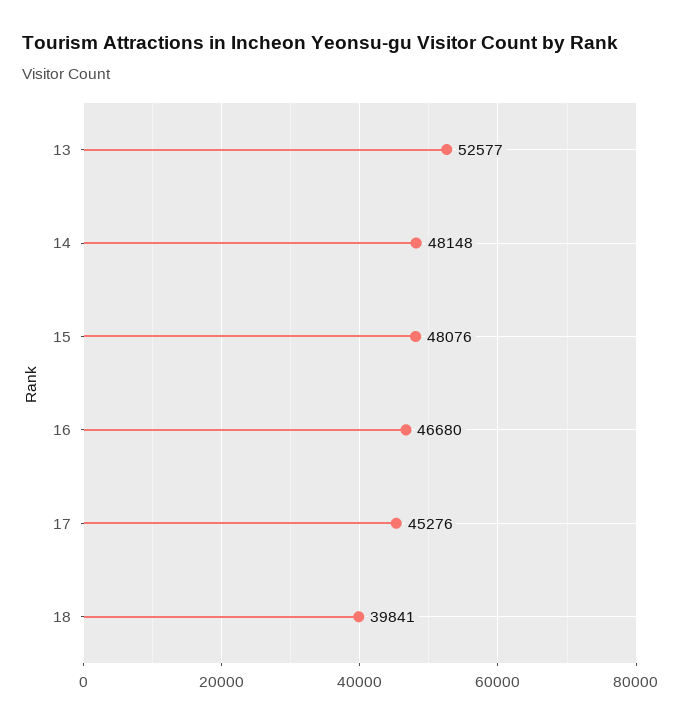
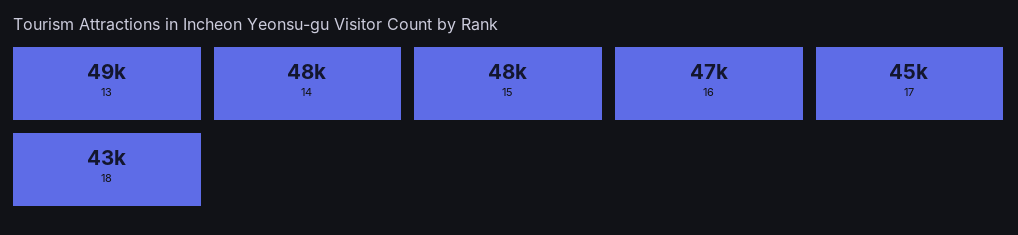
13: 52577 -> 49000
18: 39841 -> 43000

